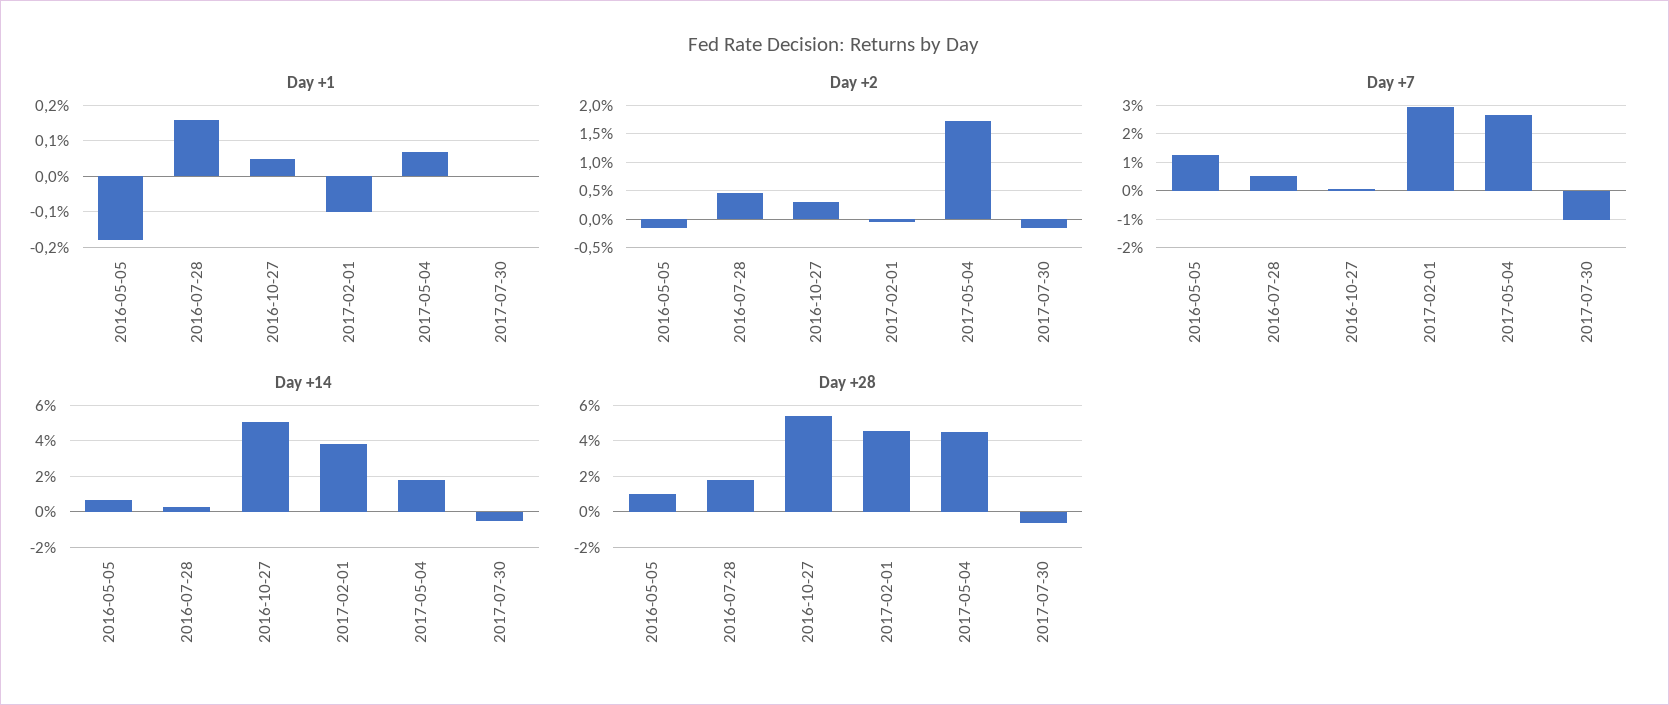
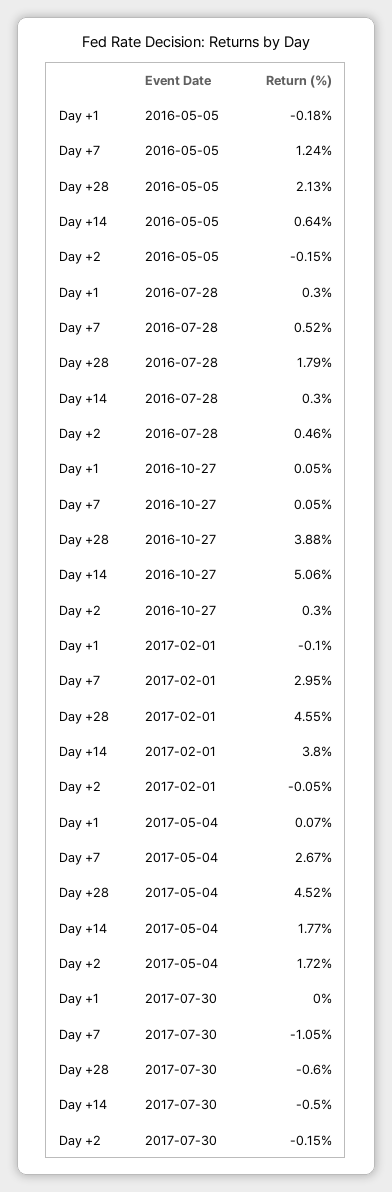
Day +1, 2016-07-28: 0.15 -> 0.3
Day +28, 2016-05-05: 1 -> 2.13
Day +28, 2016-10-27: 5.5 -> 3.88

